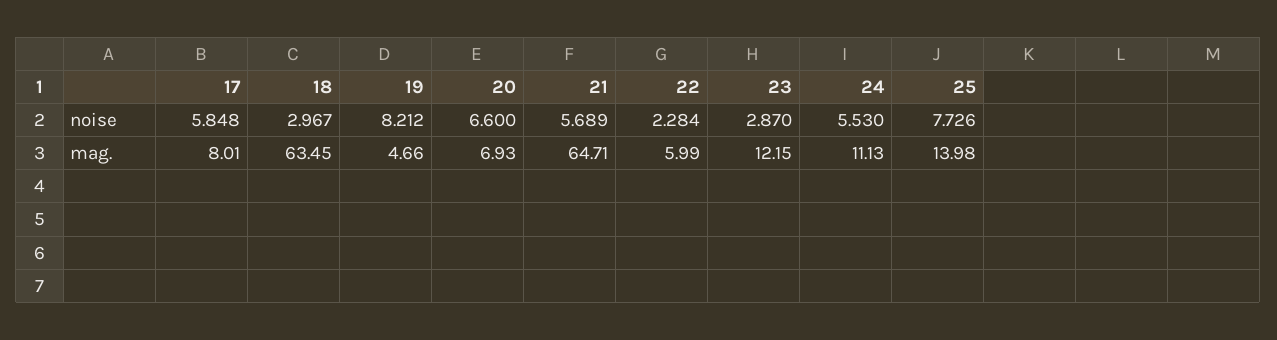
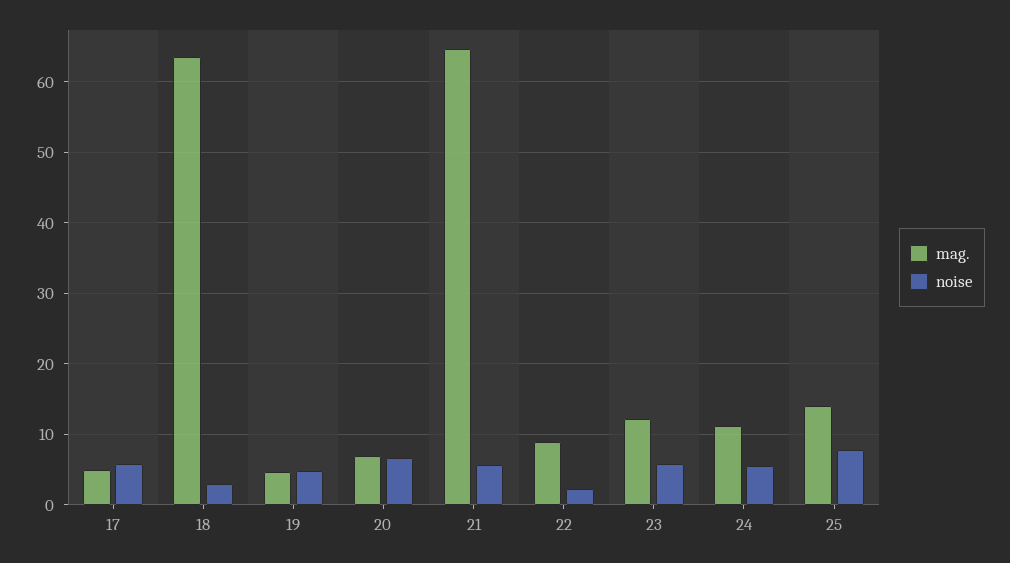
noise, 19: 8.212 -> 5
noise, 23: 2.87 -> 6
mag., 17: 8.01 -> 5
mag., 22: 5.99 -> 9

